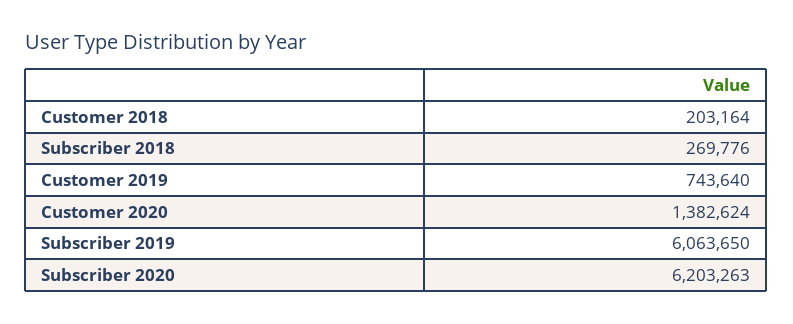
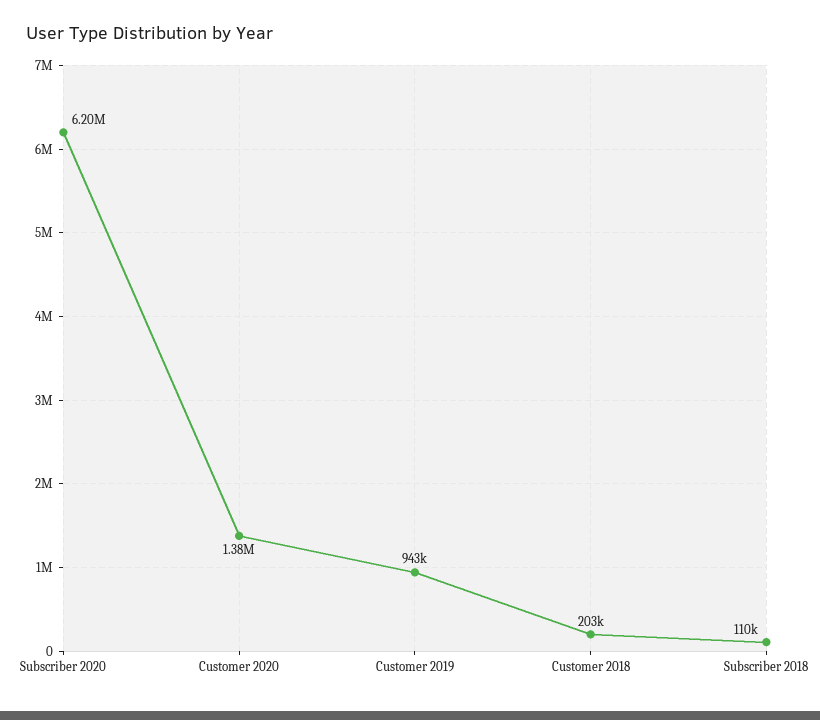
Subscriber 2018: 269776 -> 110000
Customer 2019: 743640 -> 943000
Subscriber 2019: 6063650 -> none

